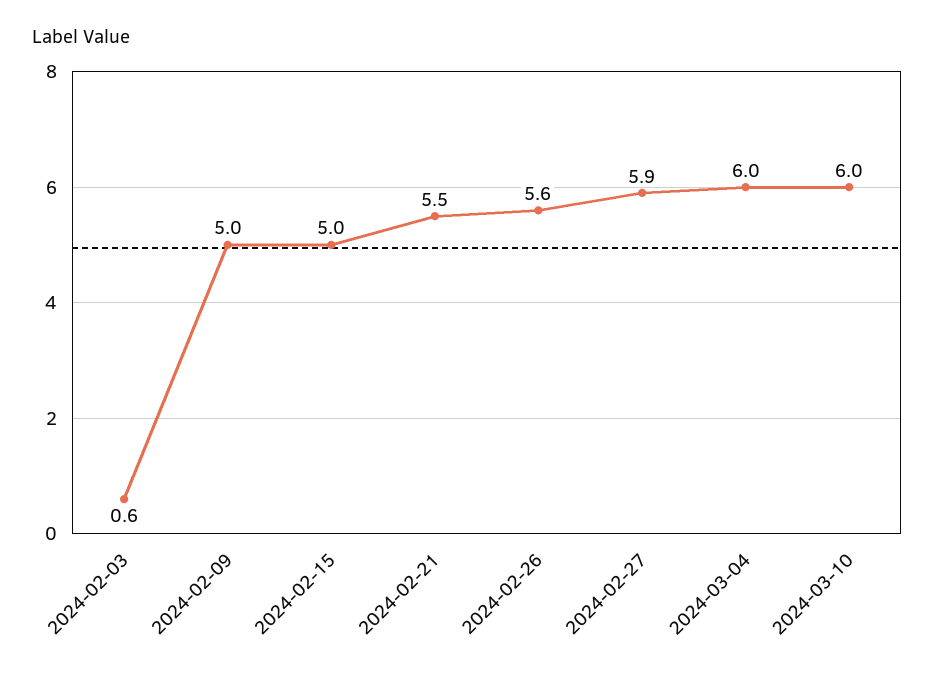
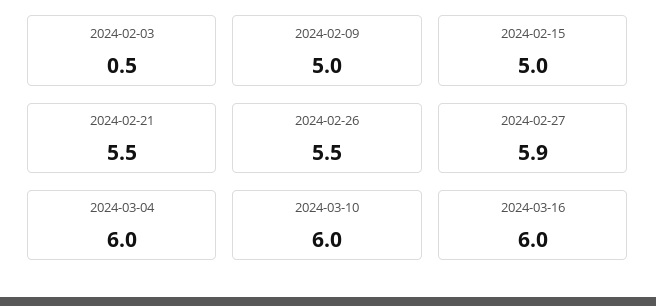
2024-02-03: 0.6 -> 0.5
2024-02-26: 5.6 -> 5.5
2024-03-16: none -> 6

